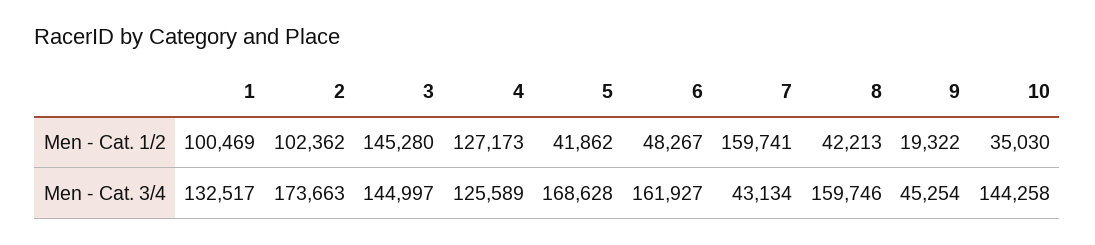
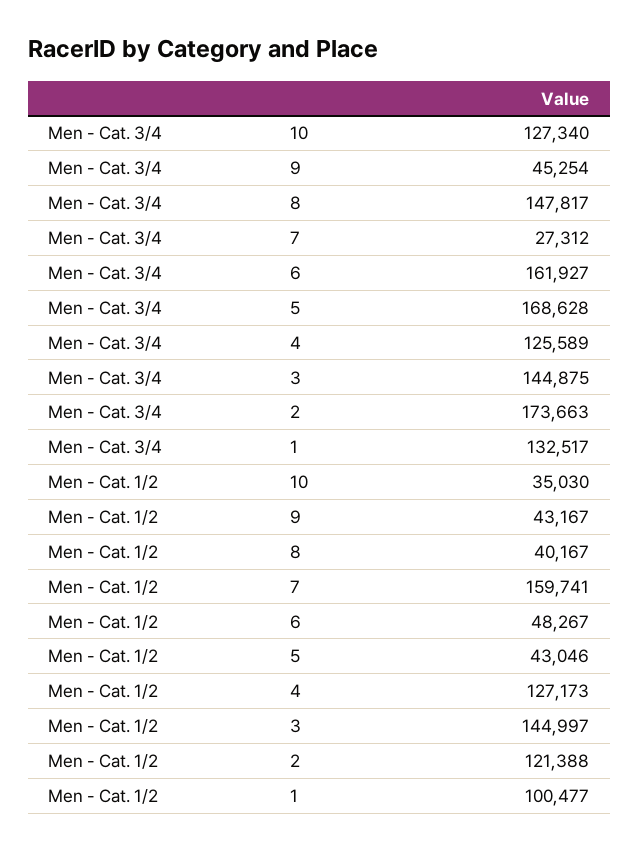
1, Men - Cat. 1/2: 100469 -> 100477
2, Men - Cat. 1/2: 102362 -> 121388
3, Men - Cat. 1/2: 145280 -> 144997
5, Men - Cat. 1/2: 41862 -> 43046
8, Men - Cat. 1/2: 42213 -> 40167
9, Men - Cat. 1/2: 19322 -> 43167
3, Men - Cat. 3/4: 144997 -> 144875
7, Men - Cat. 3/4: 43134 -> 27312
8, Men - Cat. 3/4: 159746 -> 147817
10, Men - Cat. 3/4: 144258 -> 127340

